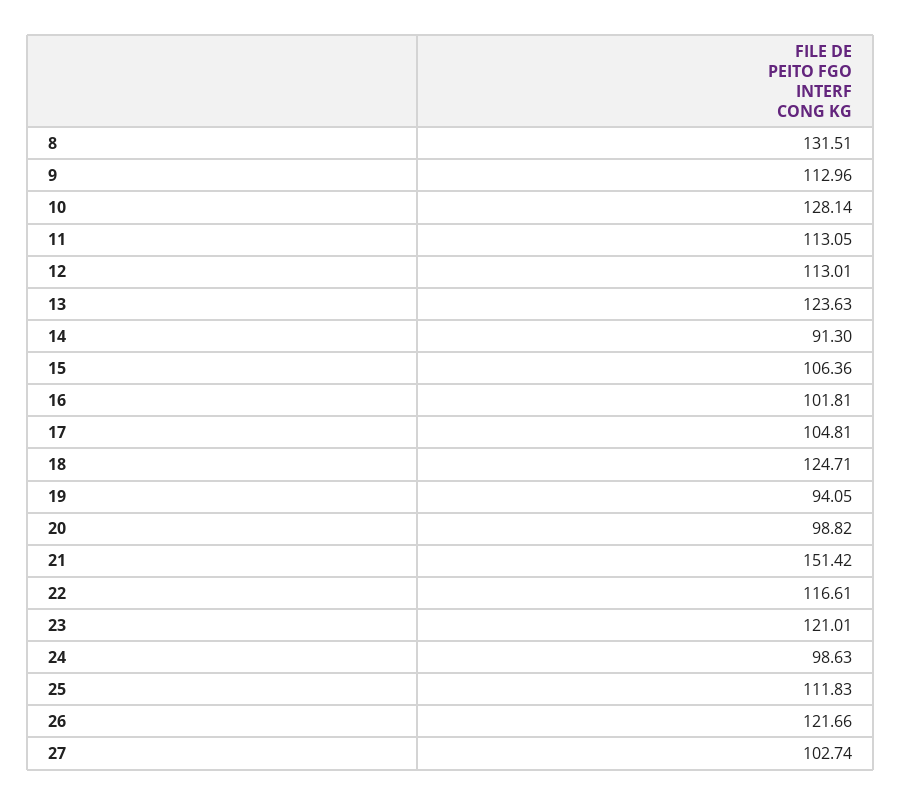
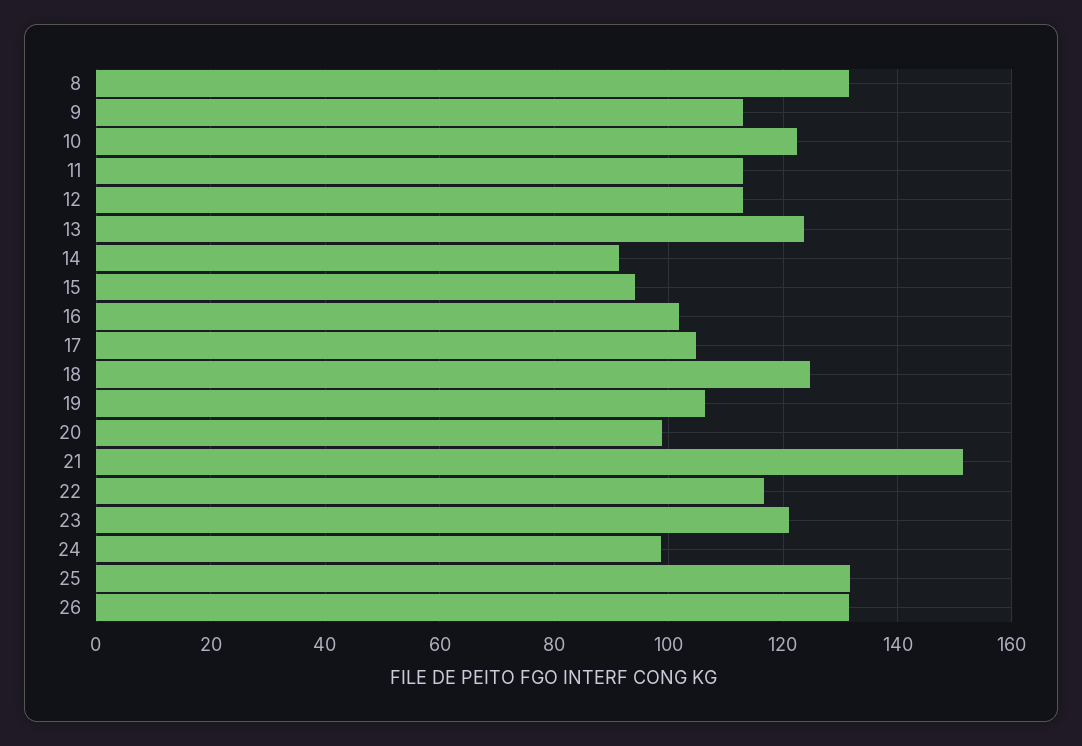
10: 128.14 -> 122
15: 106.36 -> 94
19: 94.05 -> 106
25: 111.83 -> 132
26: 121.66 -> 132
27: 102.74 -> none

